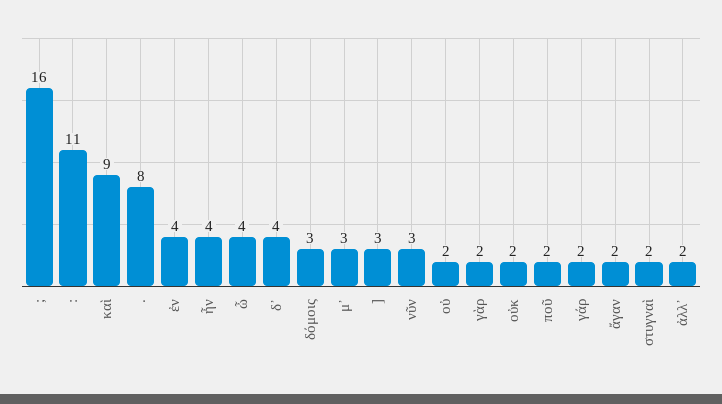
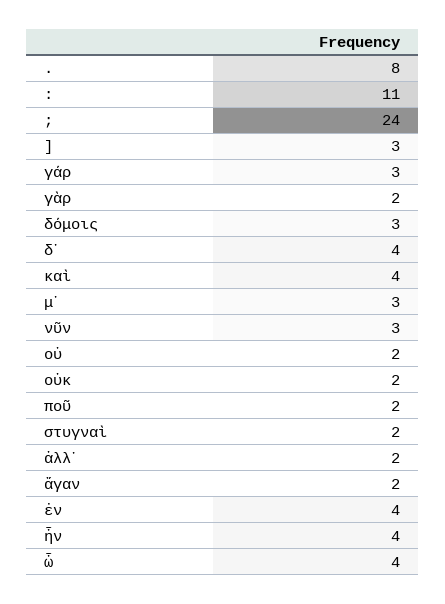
;: 16 -> 24
καὶ: 9 -> 4
γάρ: 2 -> 3

